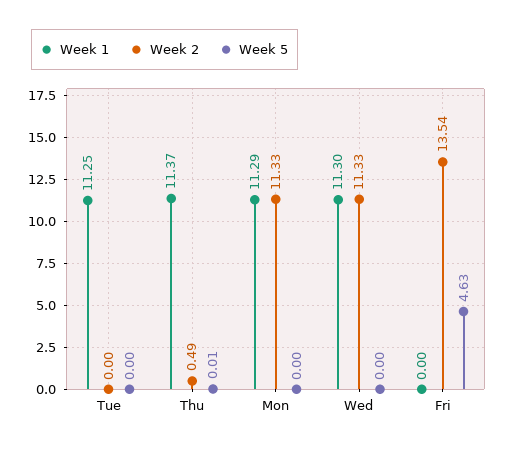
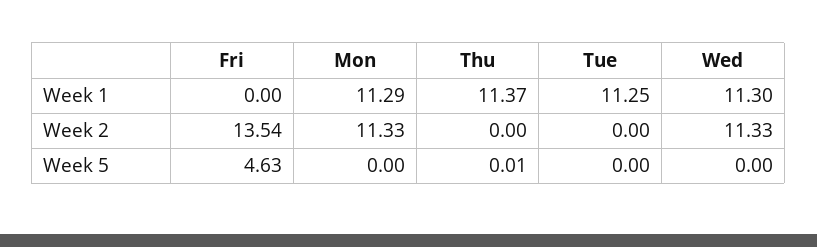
Week 2, Thu: 0.49 -> 0

